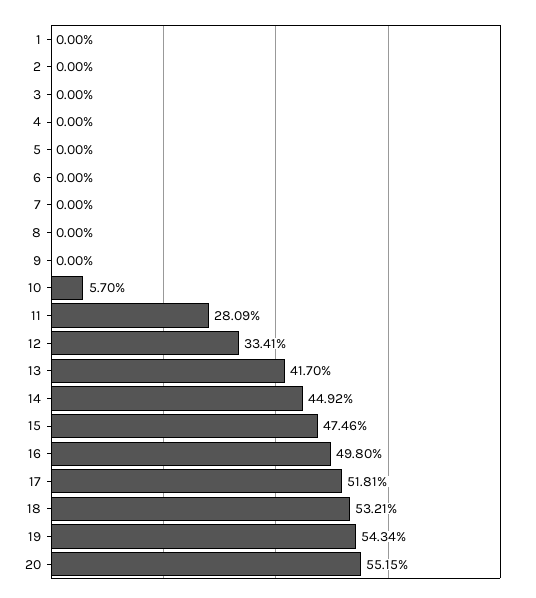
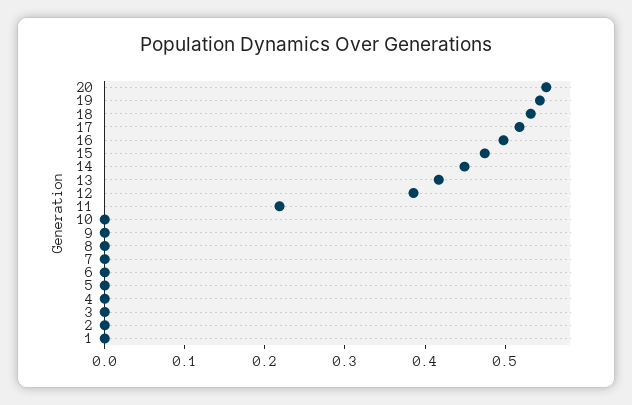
10: 0.057 -> 0
11: 0.2809 -> 0.22
12: 0.3341 -> 0.38

